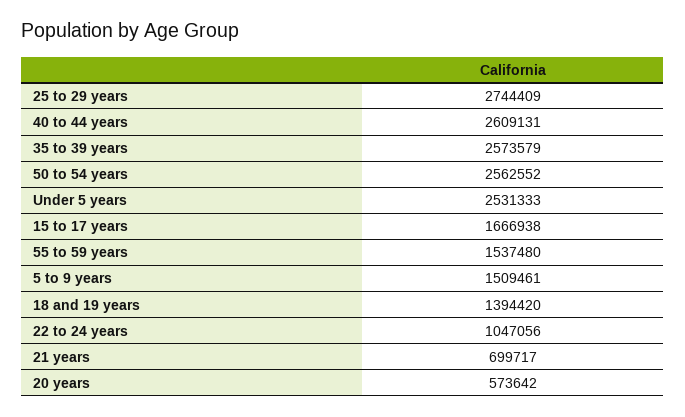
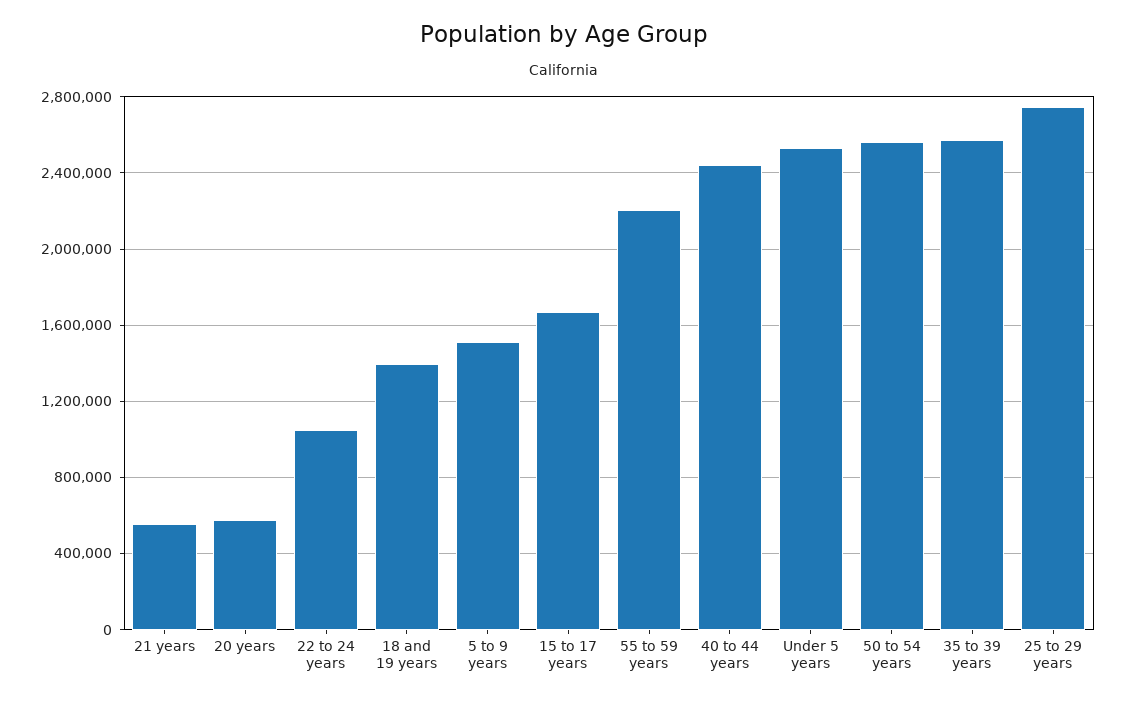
40 to 44 years: 2609131 -> 2450000
55 to 59 years: 1537480 -> 2200000
21 years: 699717 -> 550000

